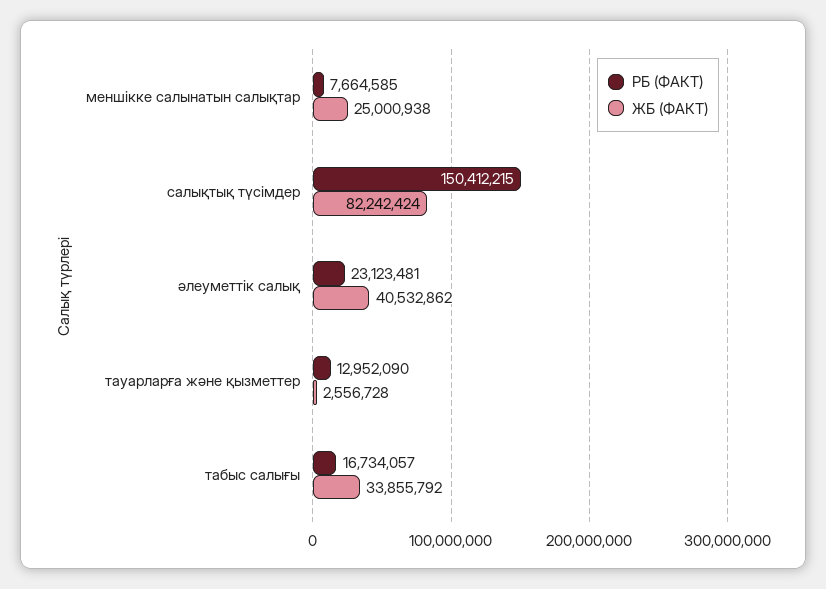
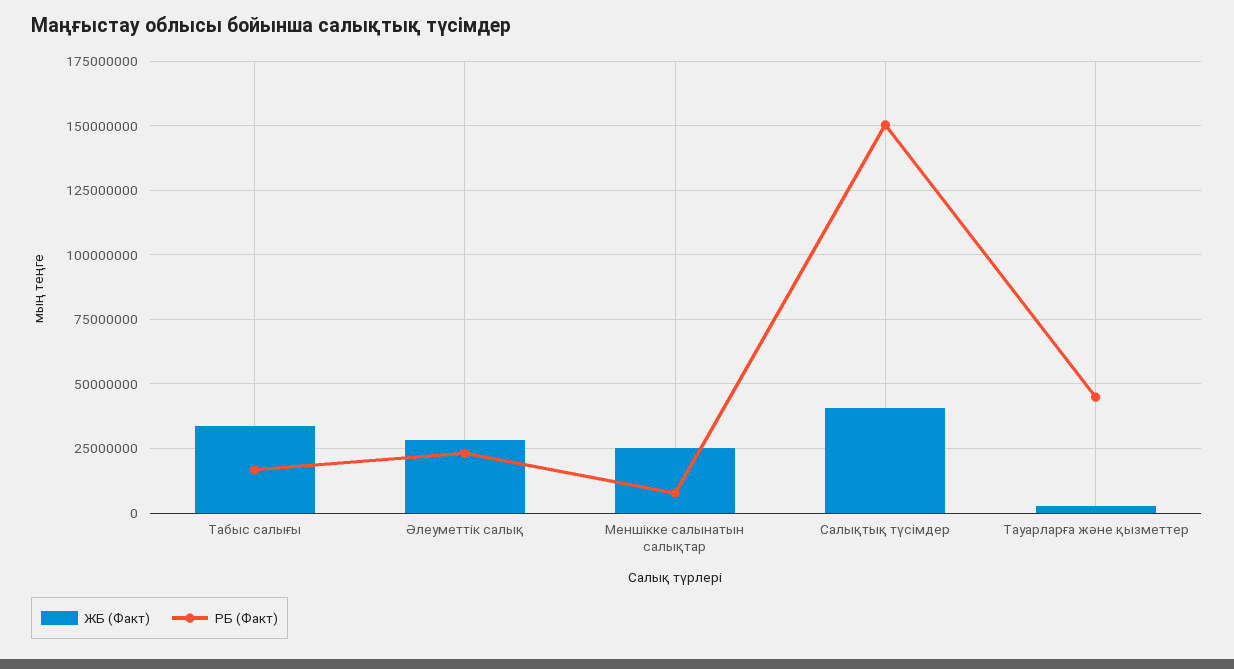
ЖБ (ФАКТ), салықтық түсімдер: 82242424 -> 40000000
ЖБ (ФАКТ), әлеуметтiк салық: 40532862 -> 27500000
РБ (ФАКТ), тауарларға және қызметтер: 12952090 -> 45000000

